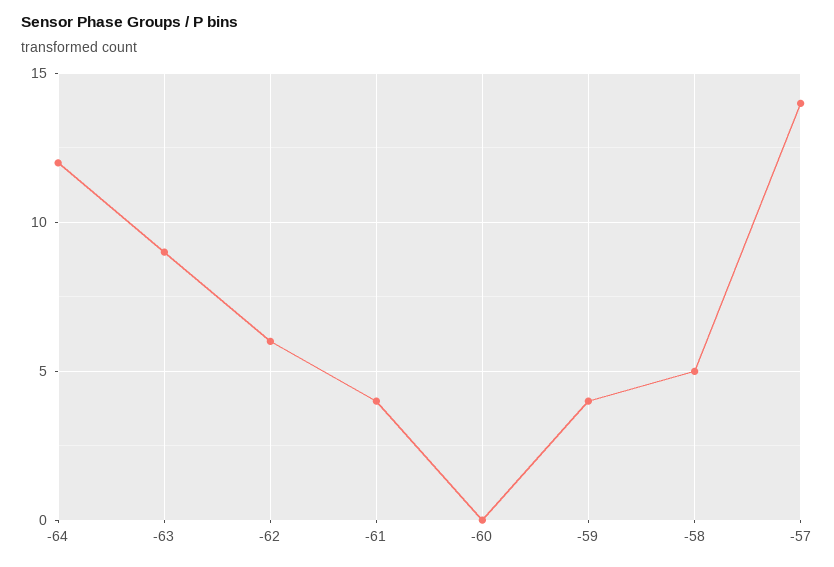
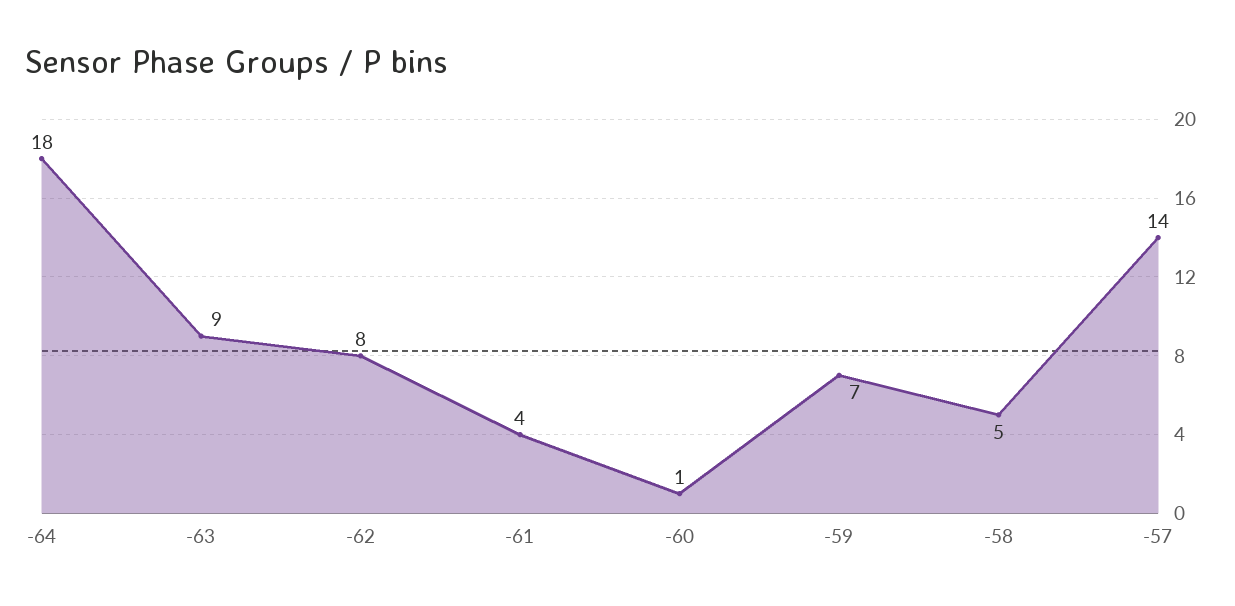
-64: 12 -> 18
-62: 6 -> 8
-60: 0 -> 1
-59: 4 -> 7

